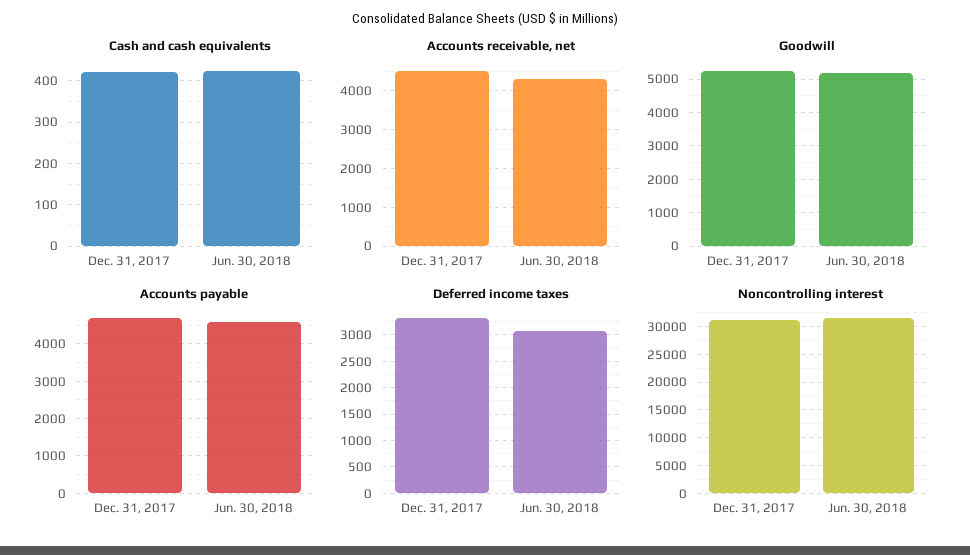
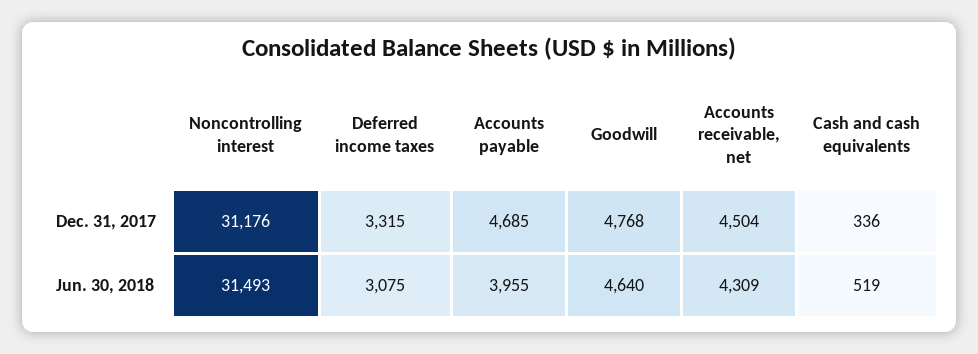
Cash and cash equivalents, Dec. 31, 2017: 420 -> 336
Cash and cash equivalents, Jun. 30, 2018: 420 -> 519
Goodwill, Dec. 31, 2017: 5200 -> 4768
Goodwill, Jun. 30, 2018: 5200 -> 4640
Accounts payable, Jun. 30, 2018: 4600 -> 3955

